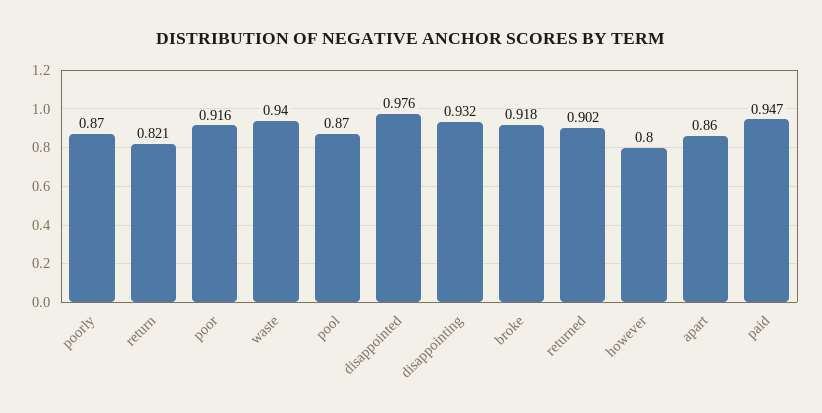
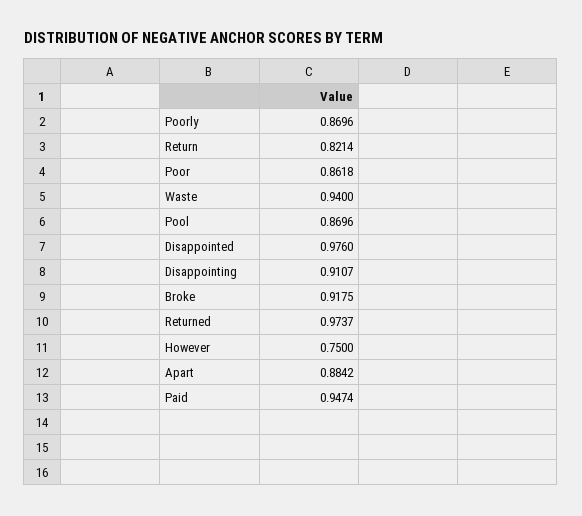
poor: 0.916 -> 0.8618
disappointing: 0.932 -> 0.9107
returned: 0.902 -> 0.9737
however: 0.8 -> 0.75
apart: 0.86 -> 0.8842

